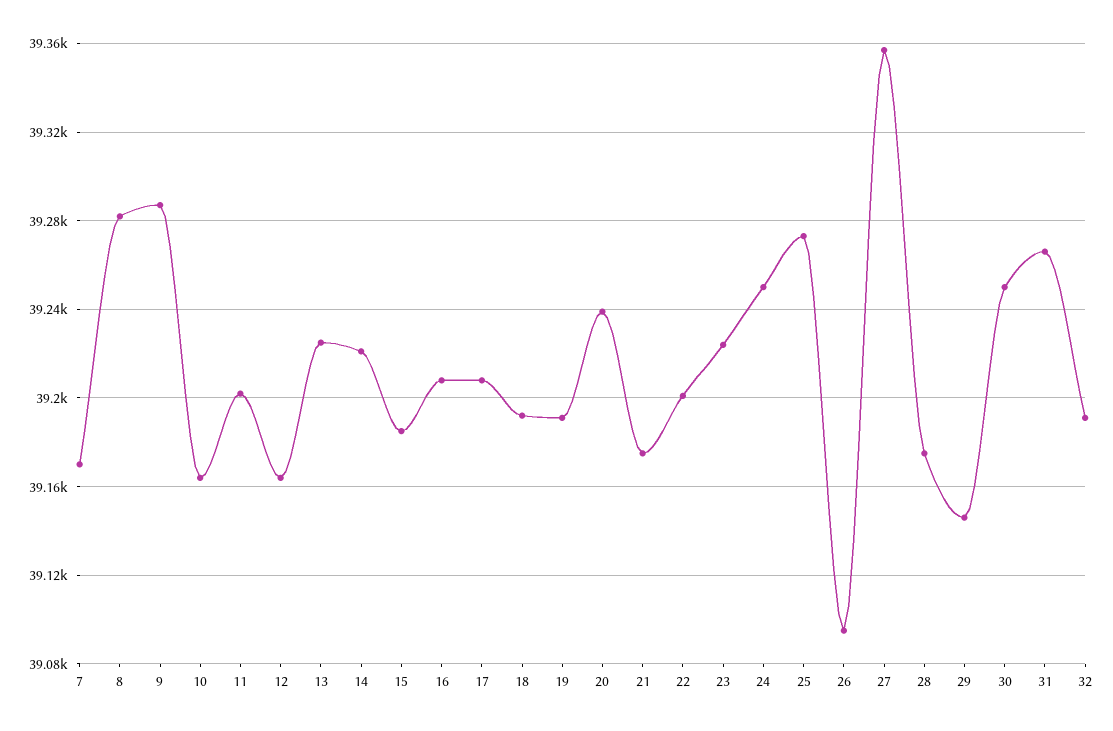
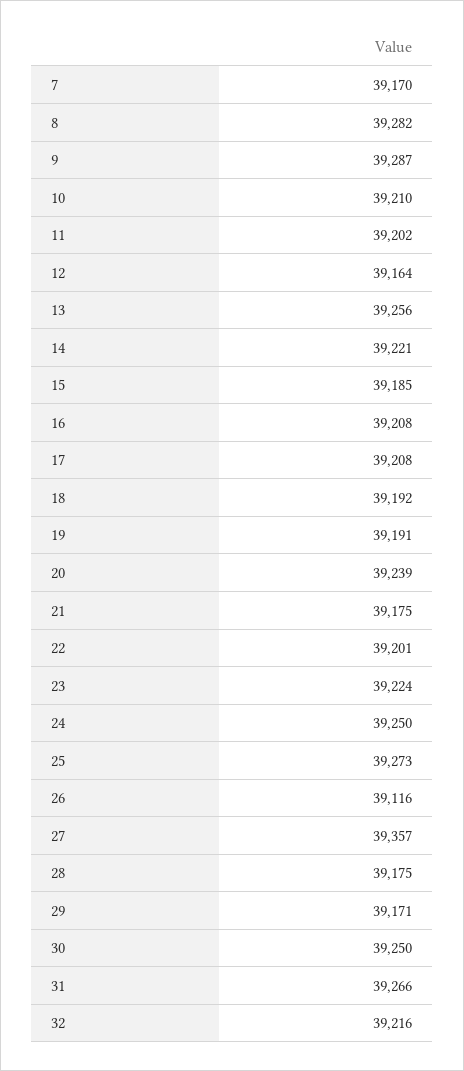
10: 39165 -> 39210
13: 39225 -> 39256
26: 39095 -> 39116
29: 39145 -> 39171
32: 39190 -> 39216

